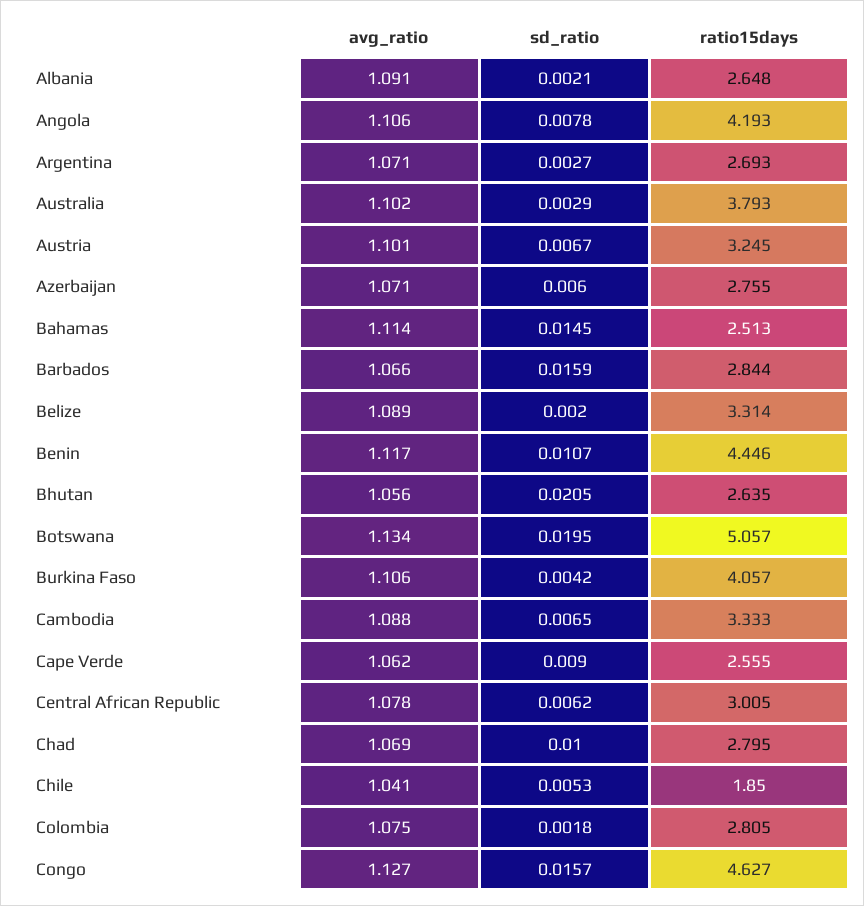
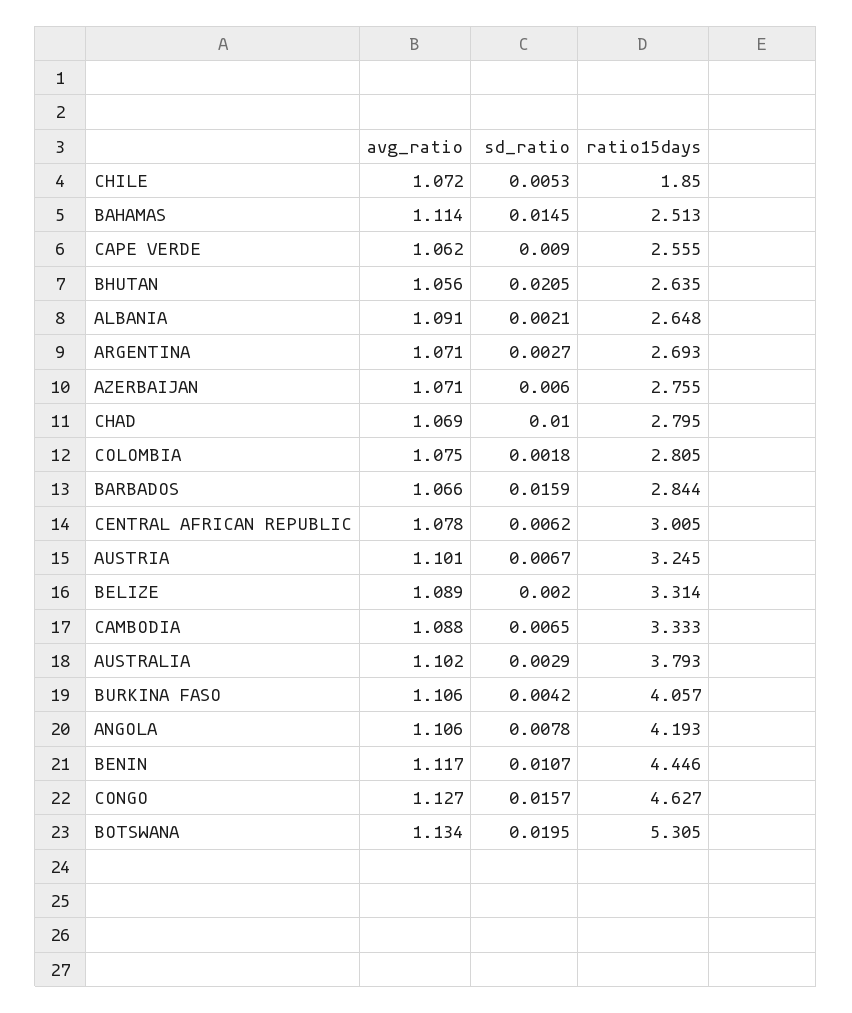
ratio15days, Botswana: 5.057 -> 5.305
avg_ratio, Chile: 1.041 -> 1.072

